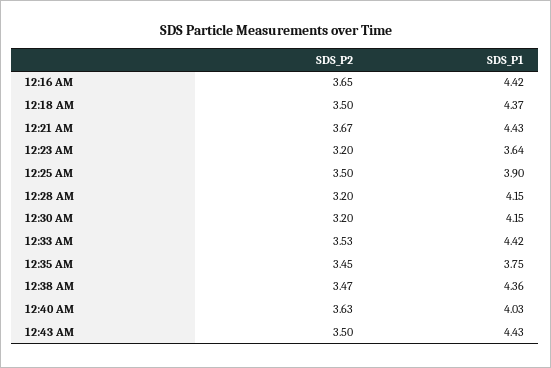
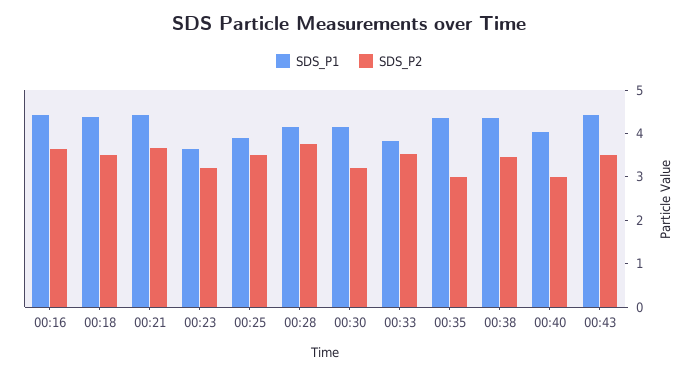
SDS_P2, 12:28 AM: 3.2 -> 3.8
SDS_P1, 12:33 AM: 4.42 -> 3.8
SDS_P2, 12:35 AM: 3.45 -> 3
SDS_P1, 12:35 AM: 3.75 -> 4.4
SDS_P2, 12:40 AM: 3.63 -> 3

